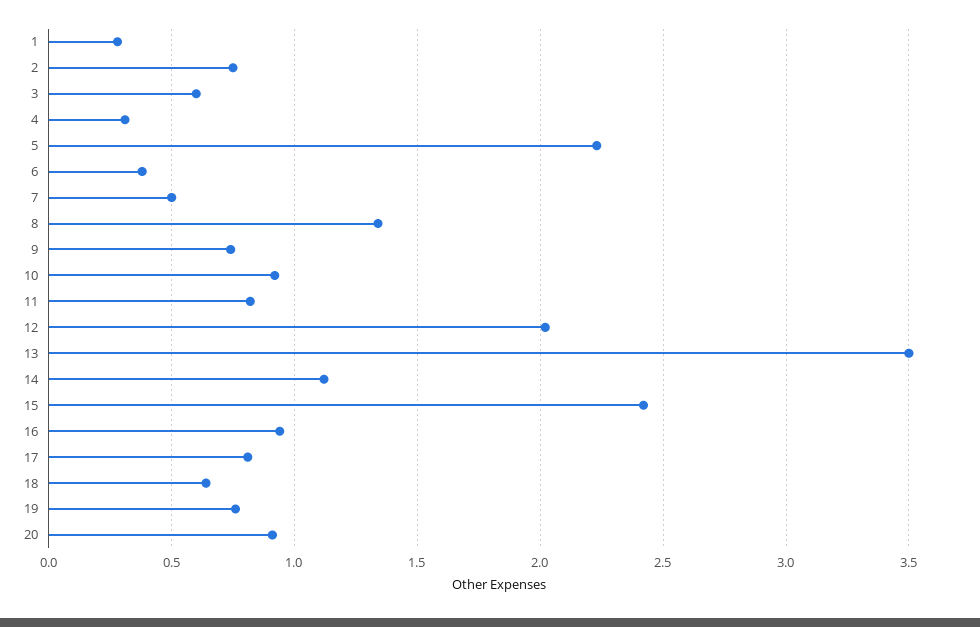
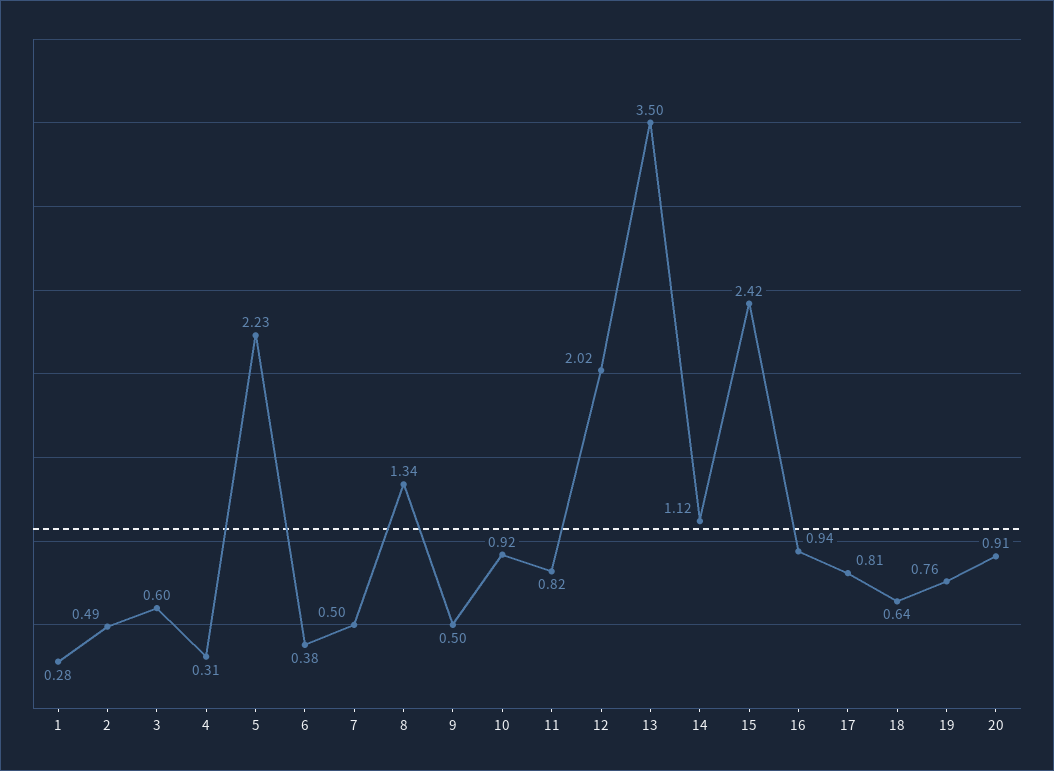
2: 0.75 -> 0.49
9: 0.75 -> 0.5

